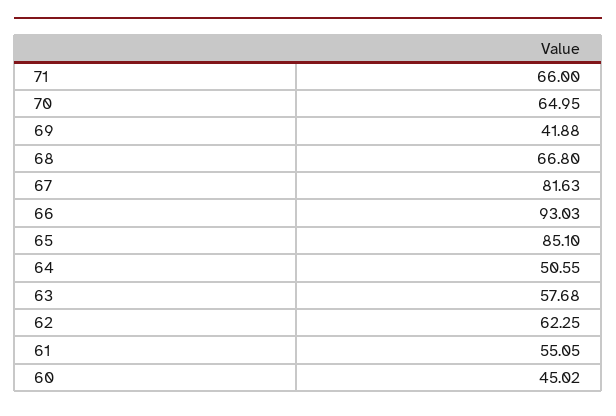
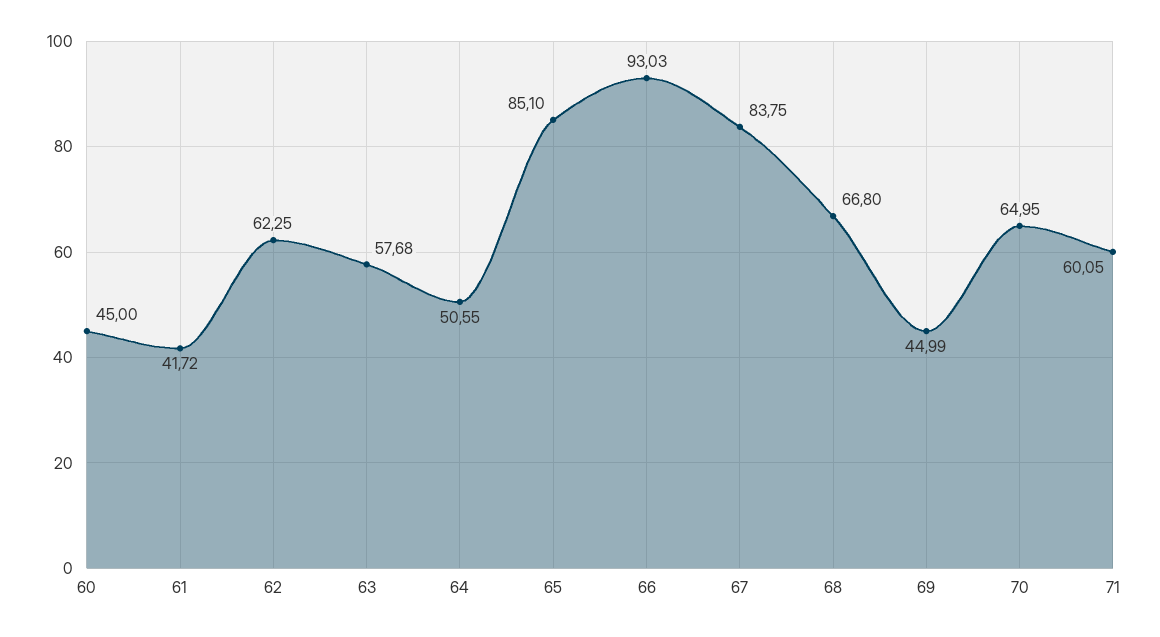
71: 66 -> 60.05
69: 41.88 -> 44.99
67: 81.63 -> 83.75
61: 55.05 -> 41.72
60: 45.02 -> 45

